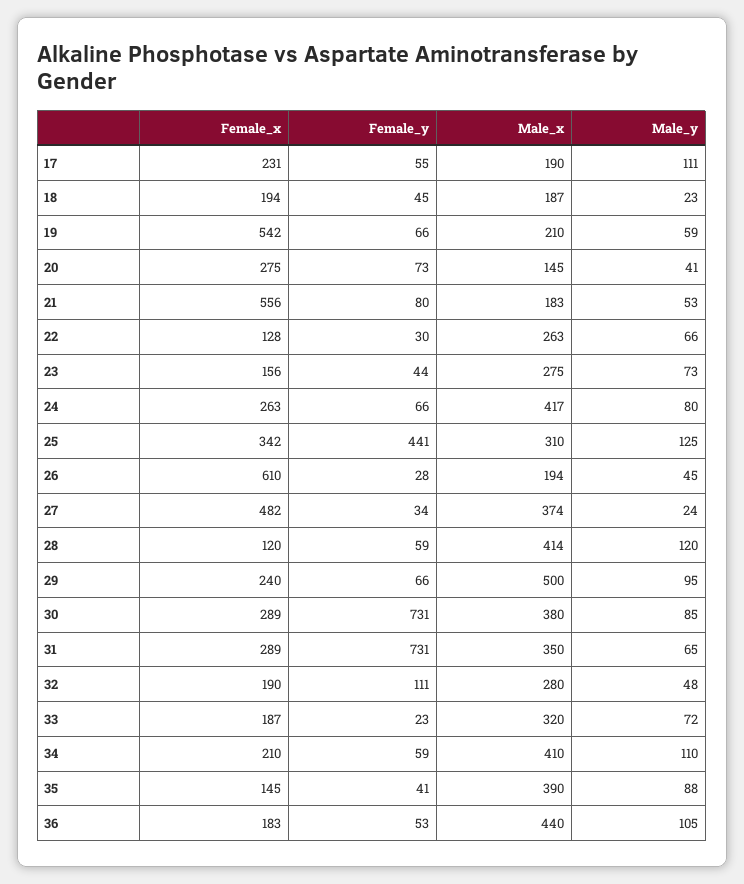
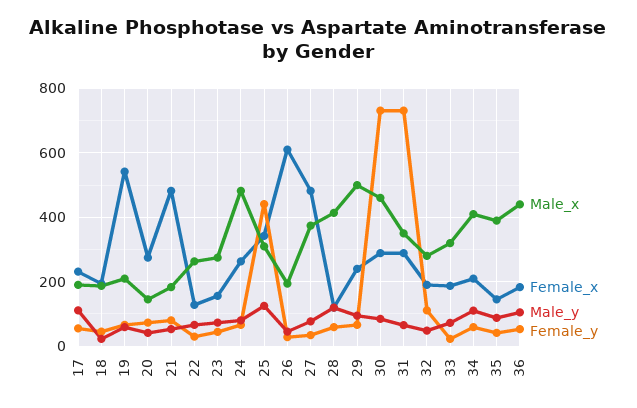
Female_x, 21: 556 -> 480
Male_x, 24: 417 -> 480
Male_y, 27: 24 -> 80
Male_x, 30: 380 -> 460

